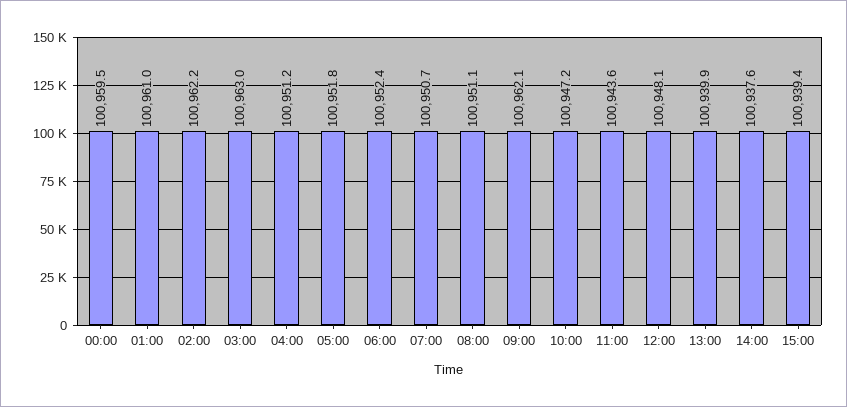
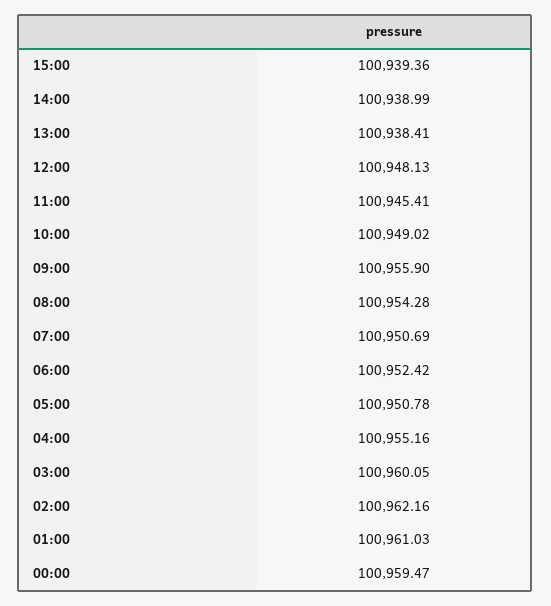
03:00: 100963 -> 100960.05
04:00: 100951.2 -> 100955.16
05:00: 100951.8 -> 100950.78
08:00: 100951.1 -> 100954.28
09:00: 100962.1 -> 100955.9
10:00: 100947.2 -> 100949.02
11:00: 100943.6 -> 100945.41
13:00: 100939.9 -> 100938.41
14:00: 100937.6 -> 100938.99

